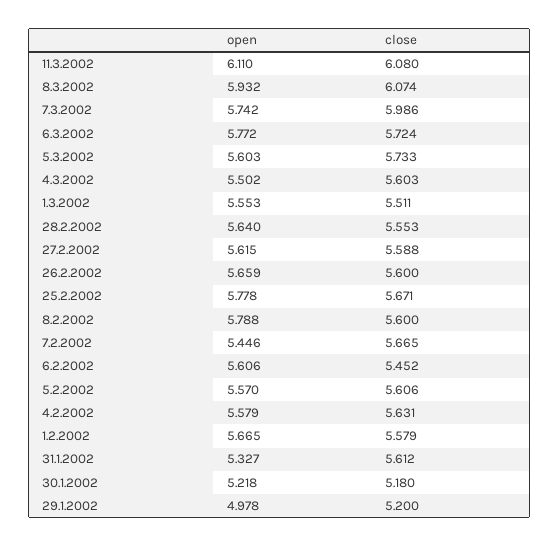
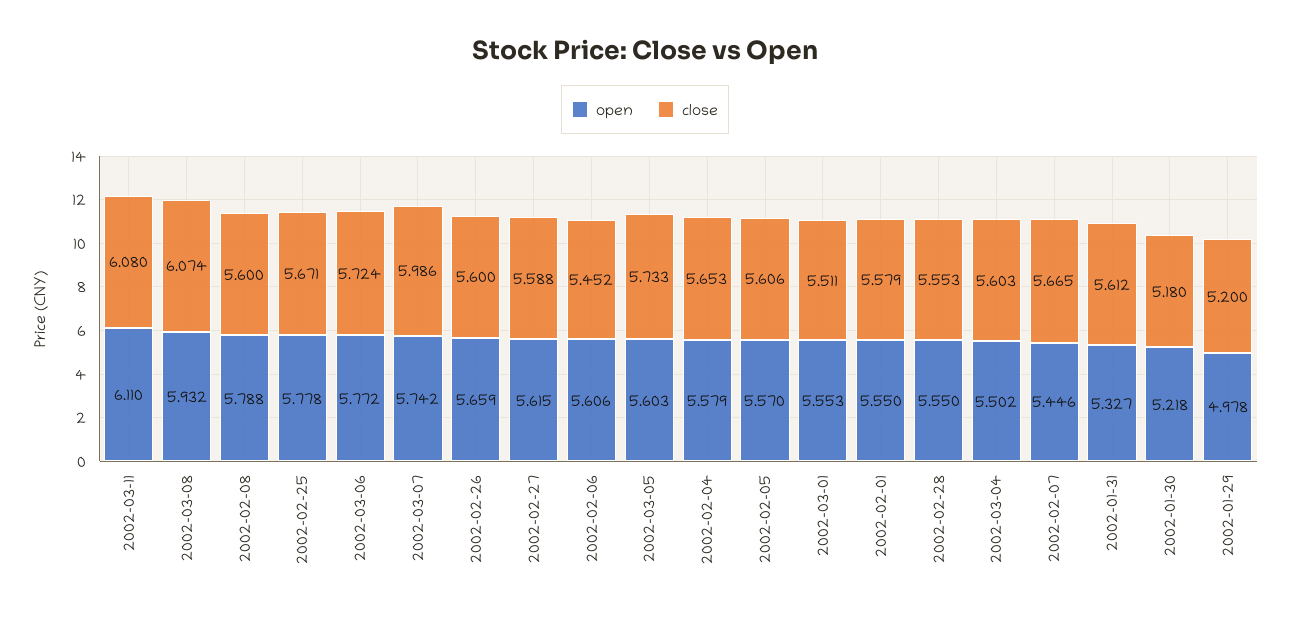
open, 28.2.2002: 5.64 -> 5.55
close, 4.2.2002: 5.631 -> 5.653
open, 1.2.2002: 5.665 -> 5.55

